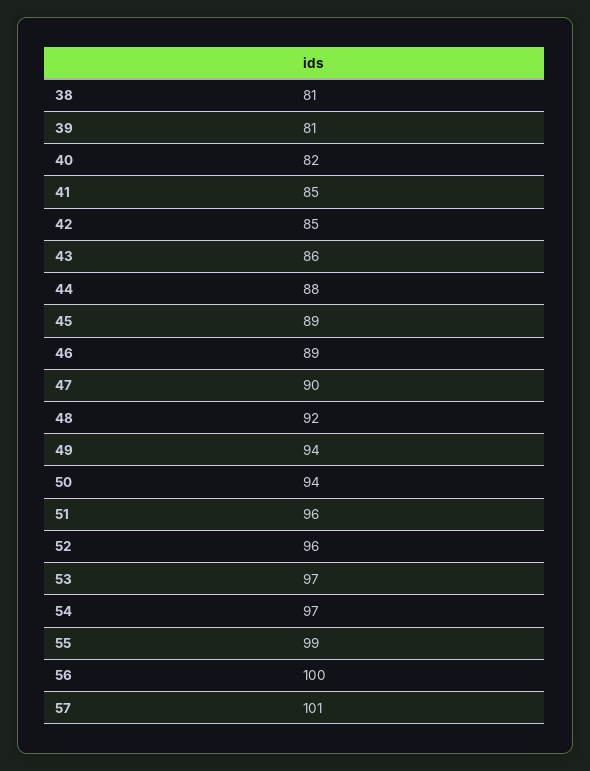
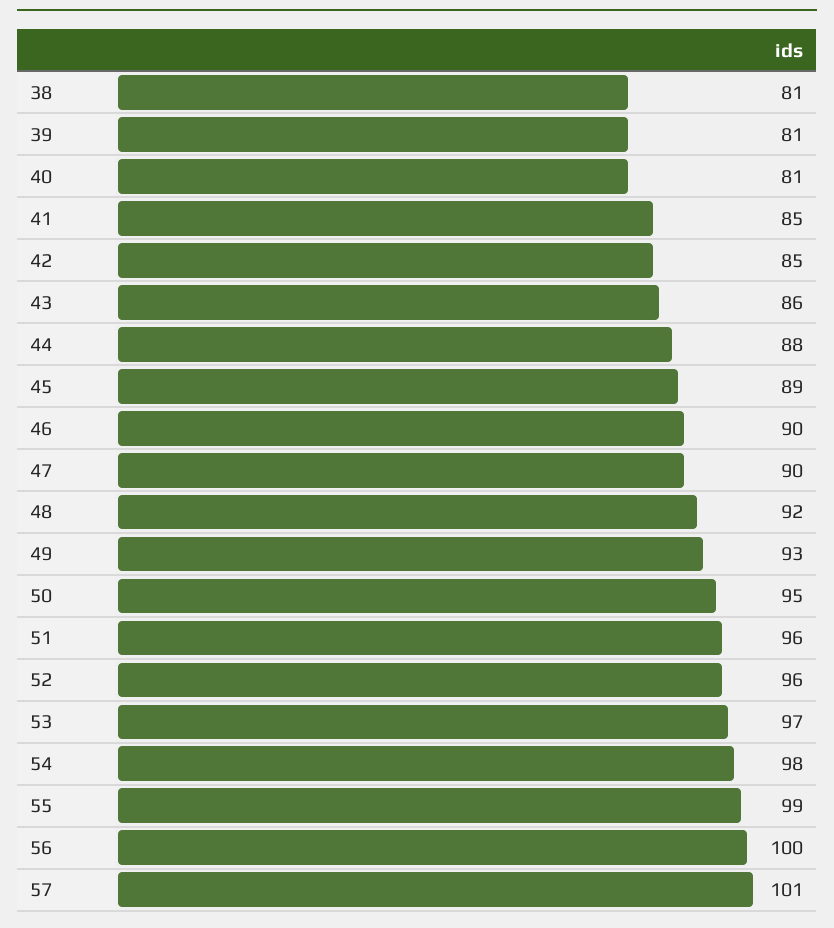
40: 82 -> 81
46: 89 -> 90
49: 94 -> 93
50: 94 -> 95
54: 97 -> 98

